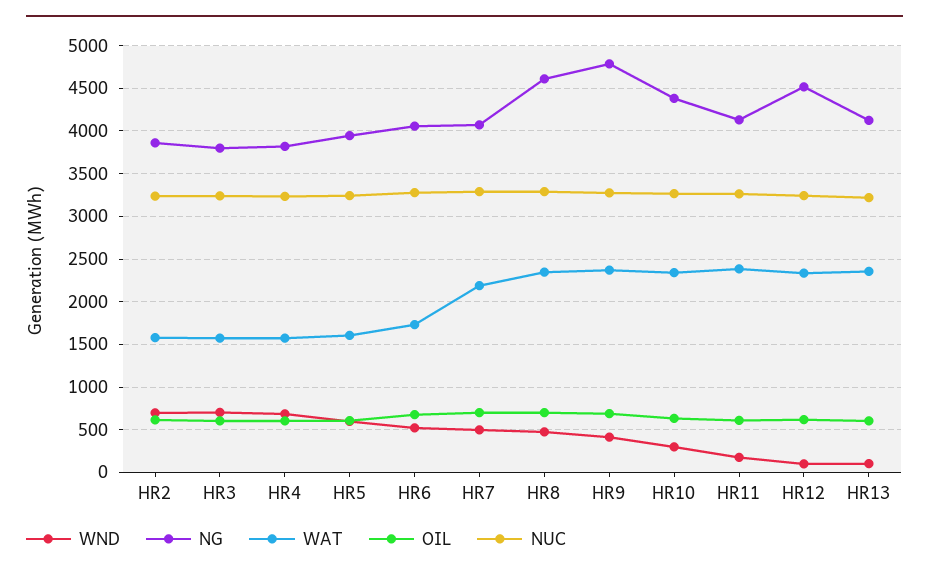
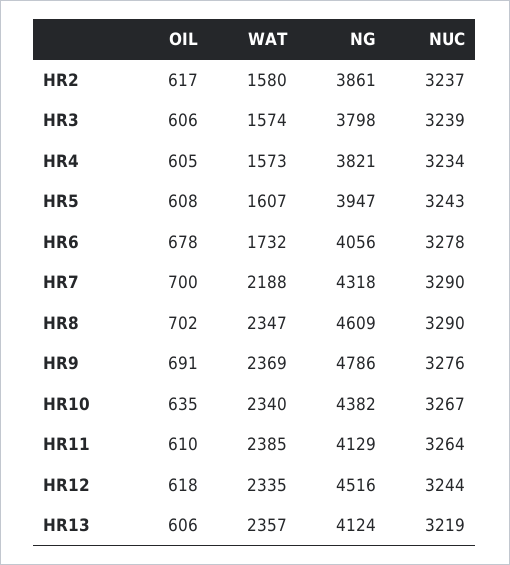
WND, HR2: 700 -> none
WND, HR3: 700 -> none
WND, HR4: 700 -> none
WND, HR5: 600 -> none
WND, HR6: 500 -> none
WND, HR7: 500 -> none
NG, HR7: 4100 -> 4318
WND, HR8: 500 -> none
WND, HR9: 400 -> none
WND, HR10: 300 -> none
WND, HR11: 200 -> none
WND, HR12: 100 -> none
WND, HR13: 100 -> none

